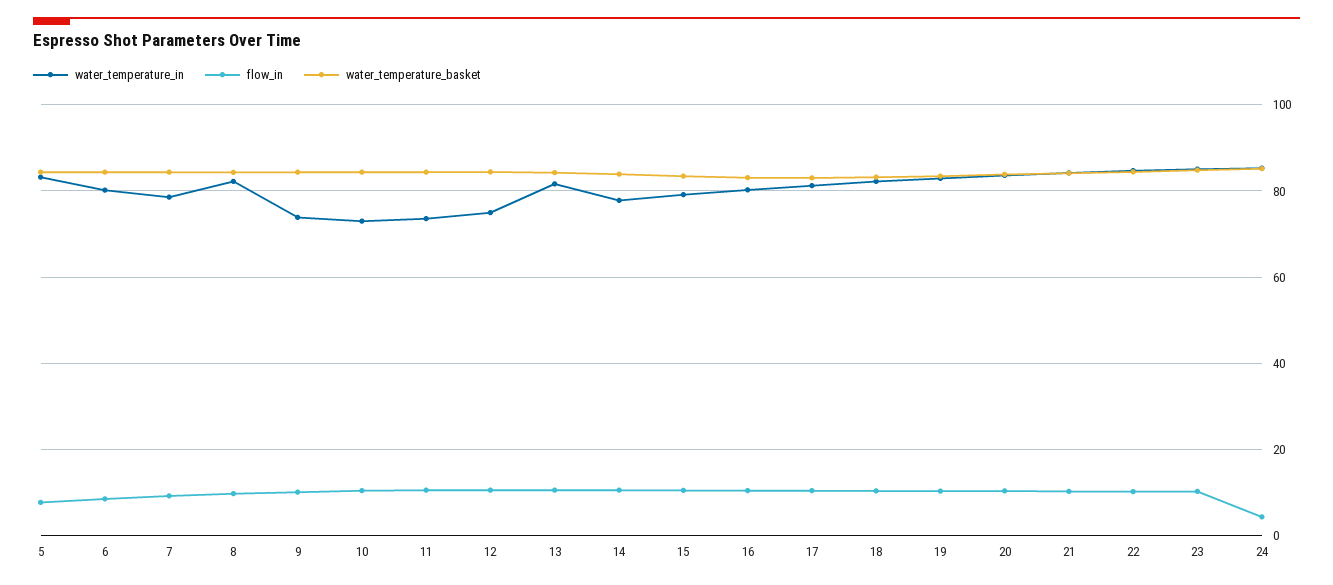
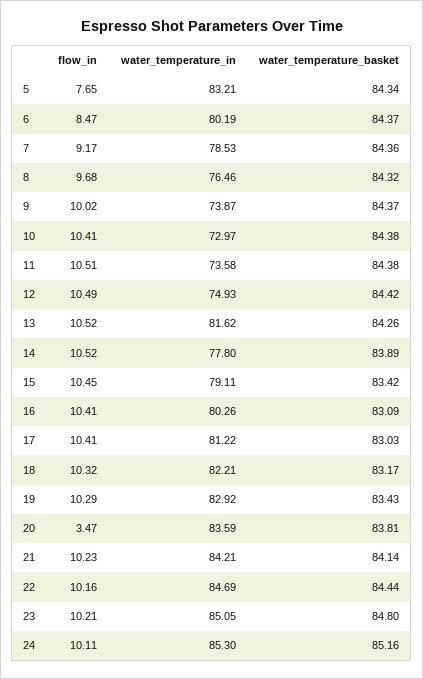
water_temperature_in, 8: 82 -> 76.46
flow_in, 20: 10 -> 3.47
flow_in, 24: 4 -> 10.11

